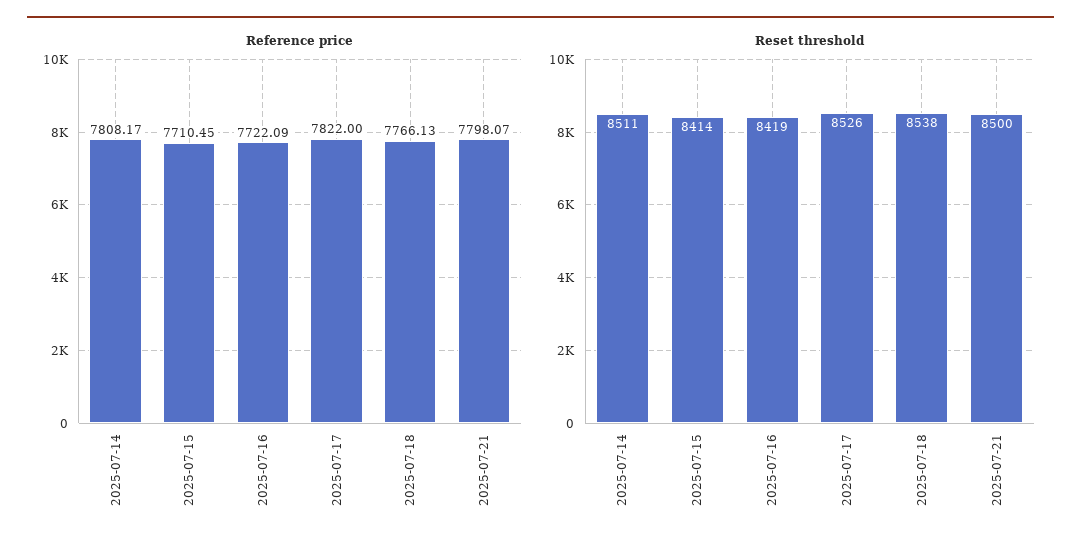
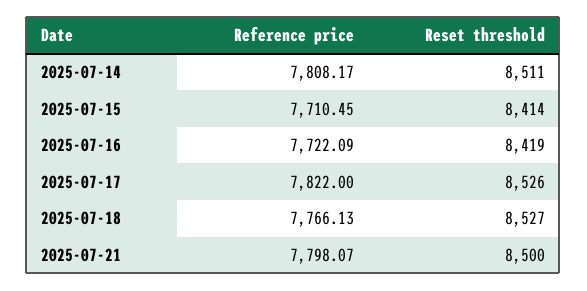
Reset threshold, 2025-07-18: 8538 -> 8527

